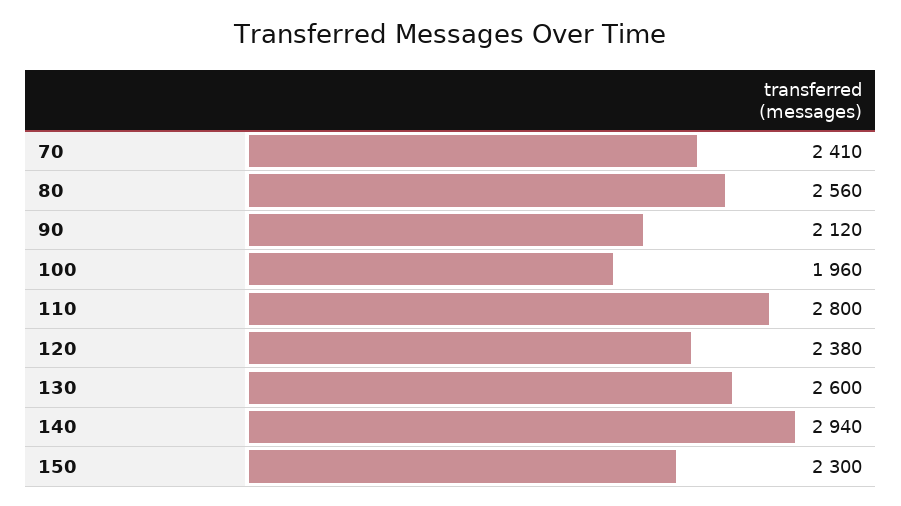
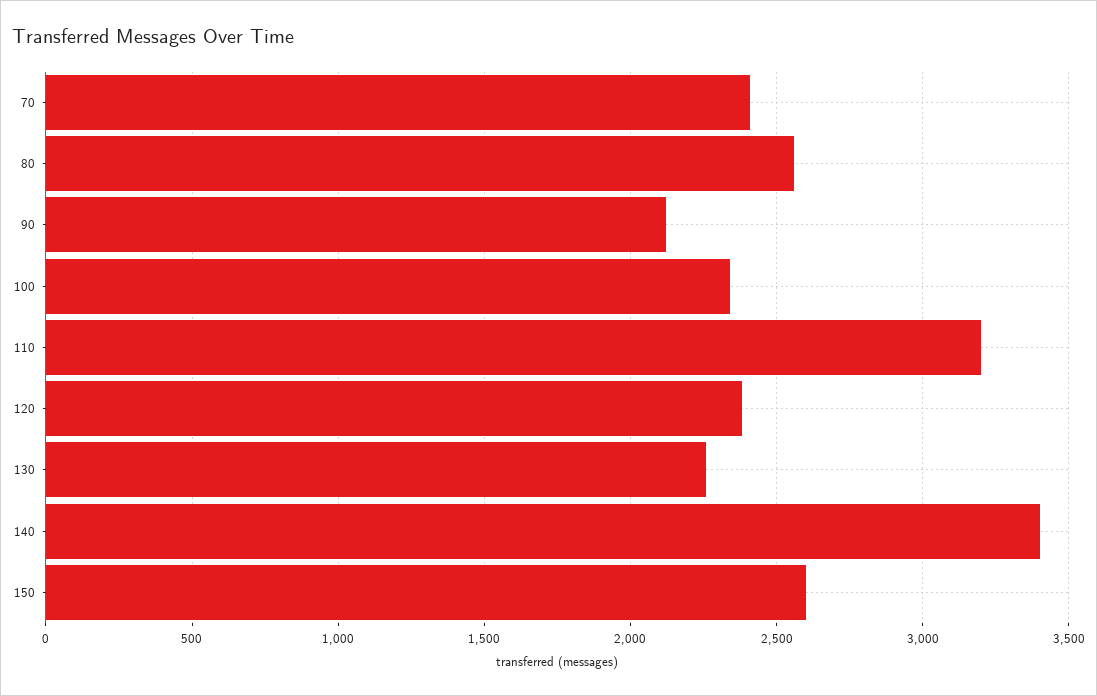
100: 1960 -> 2350
110: 2800 -> 3200
130: 2600 -> 2250
140: 2940 -> 3400
150: 2300 -> 2600

